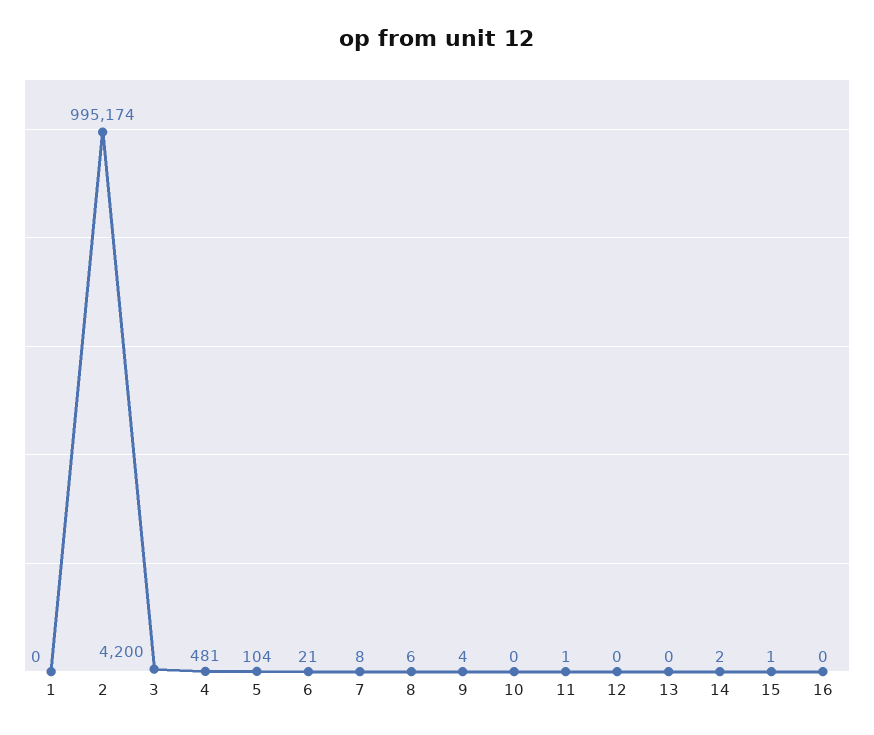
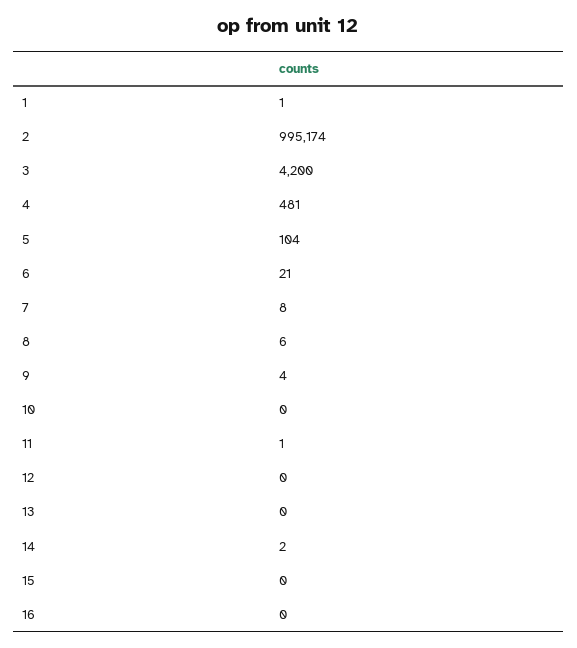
1: 0 -> 1
15: 1 -> 0

